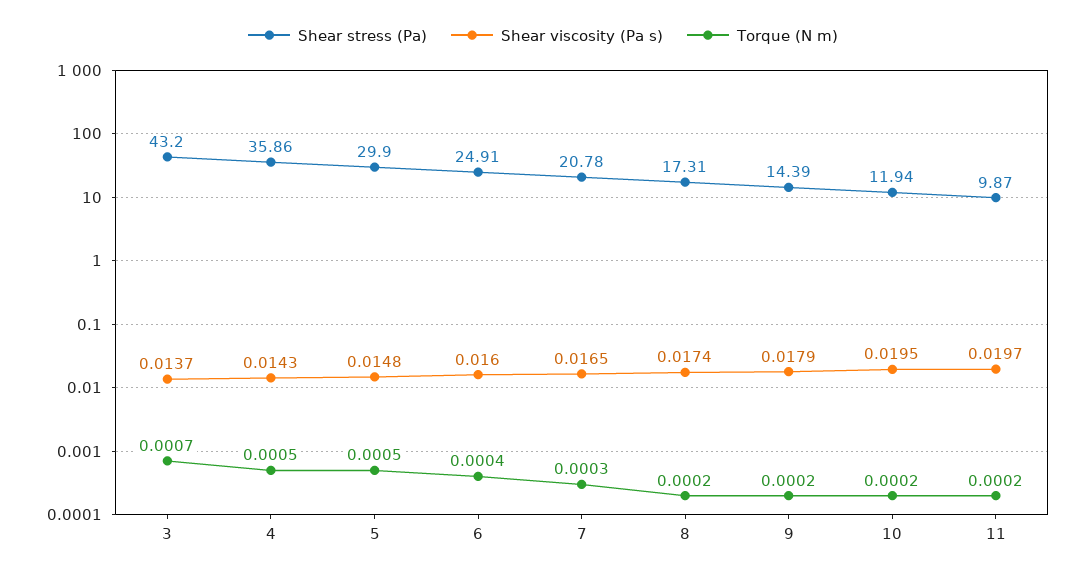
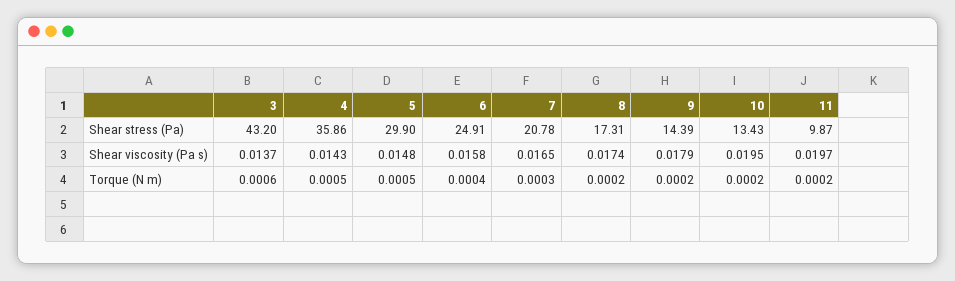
Torque (N m), 3: 0.0007 -> 0.0006
Shear viscosity (Pa s), 6: 0.016 -> 0.0158
Shear stress (Pa), 10: 11.94 -> 13.43

